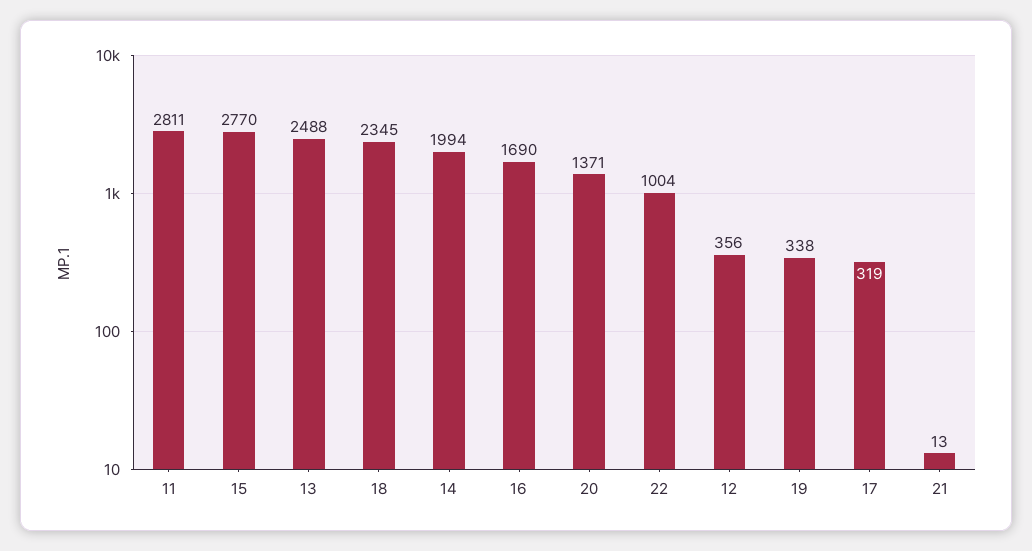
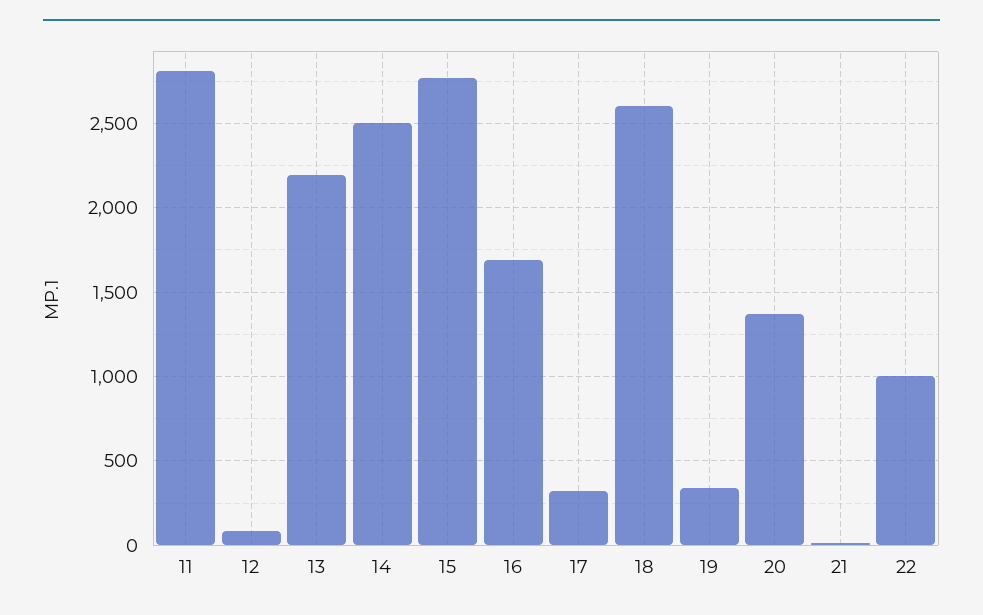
13: 2488 -> 2200
18: 2345 -> 2600
14: 1994 -> 2500
12: 356 -> 100

